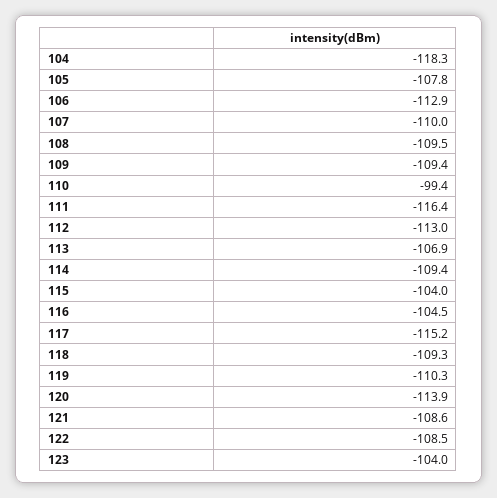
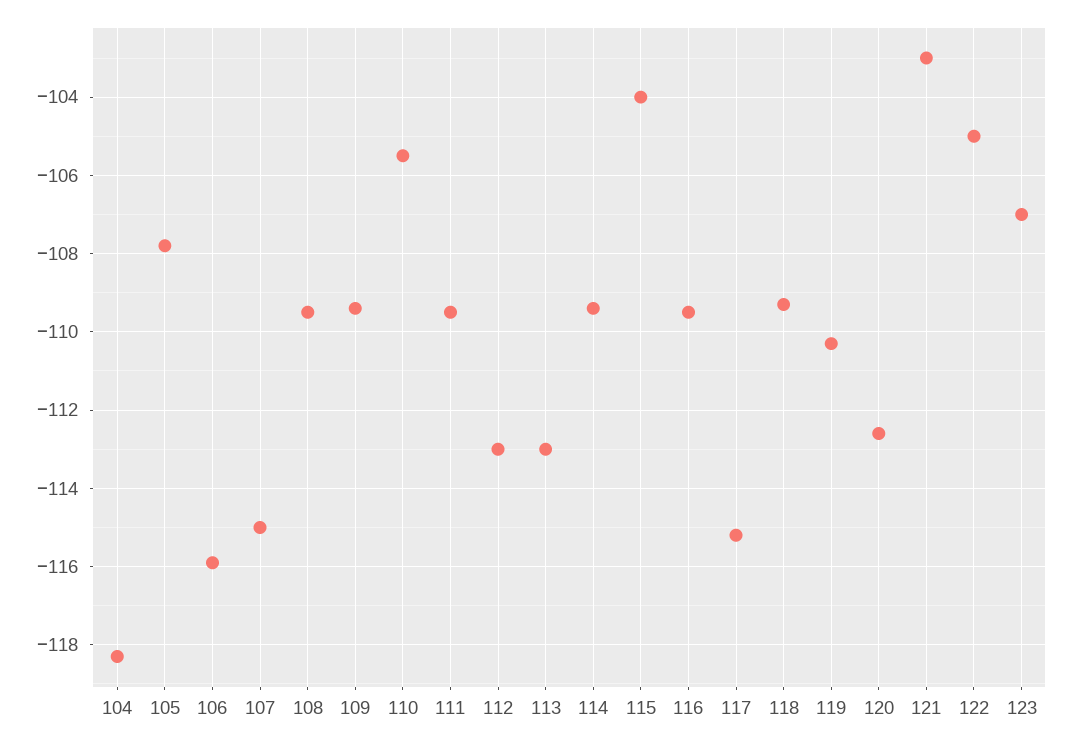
106: -112.9 -> -116
107: -110 -> -115
110: -99.4 -> -105.5
111: -116.4 -> -109.5
113: -106.9 -> -113
116: -104.5 -> -109.5
120: -113.9 -> -112.5
121: -108.6 -> -103
122: -108.5 -> -105
123: -104 -> -107

